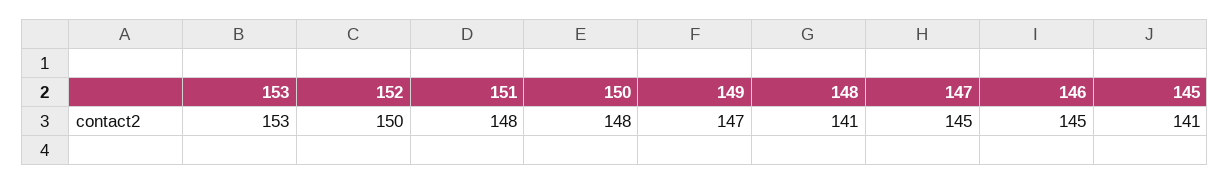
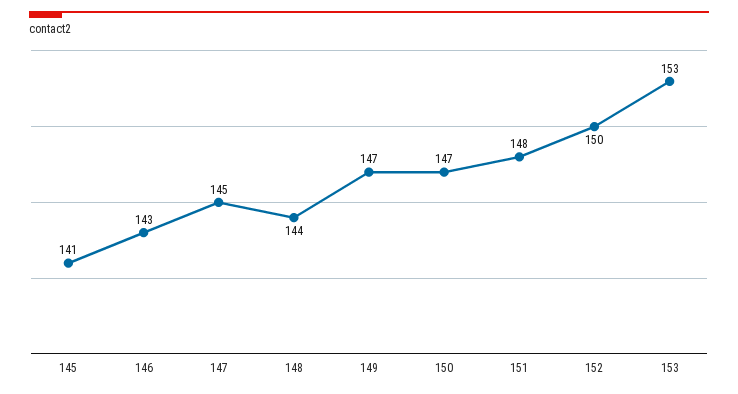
150: 148 -> 147
148: 141 -> 144
146: 145 -> 143

